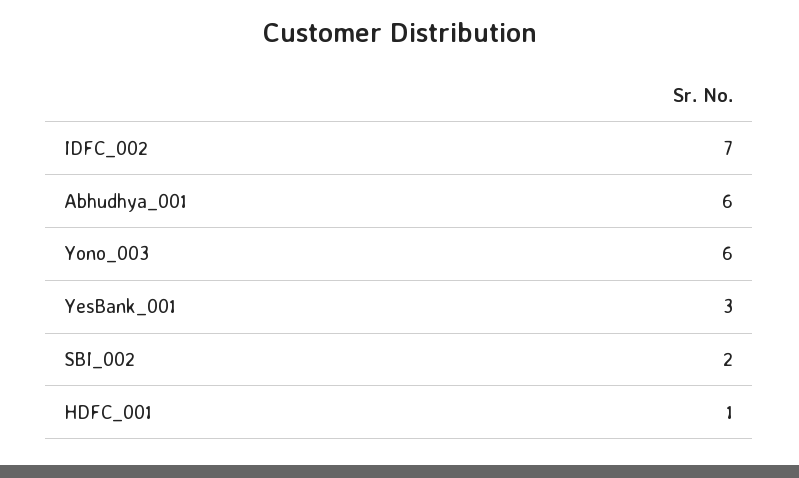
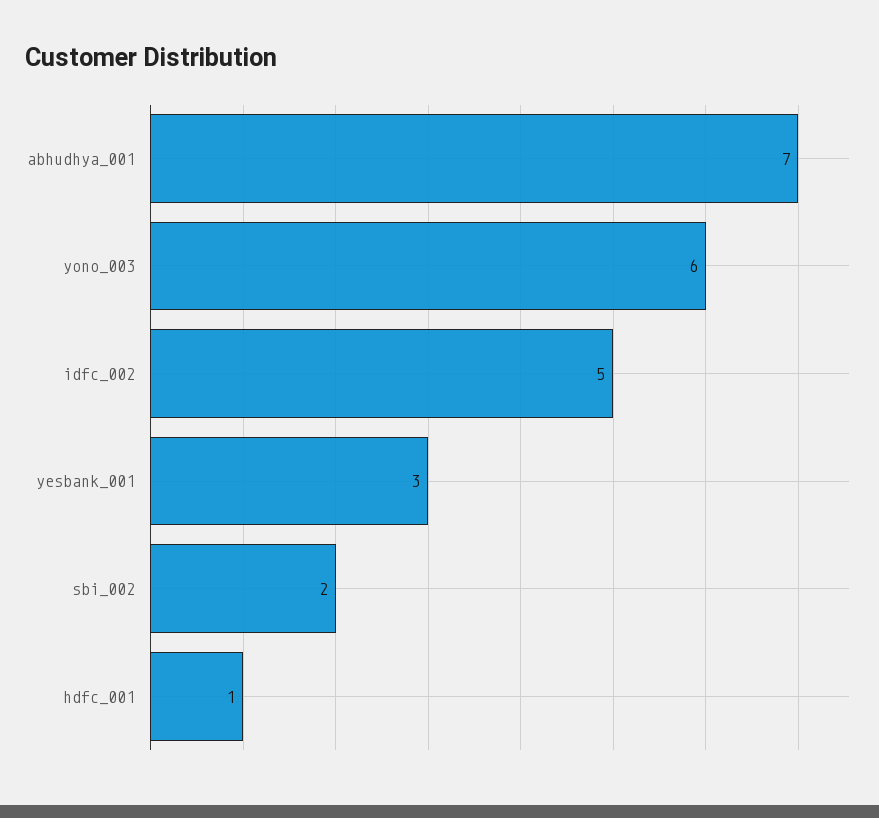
IDFC_002: 7 -> 5
Abhudhya_001: 6 -> 7

